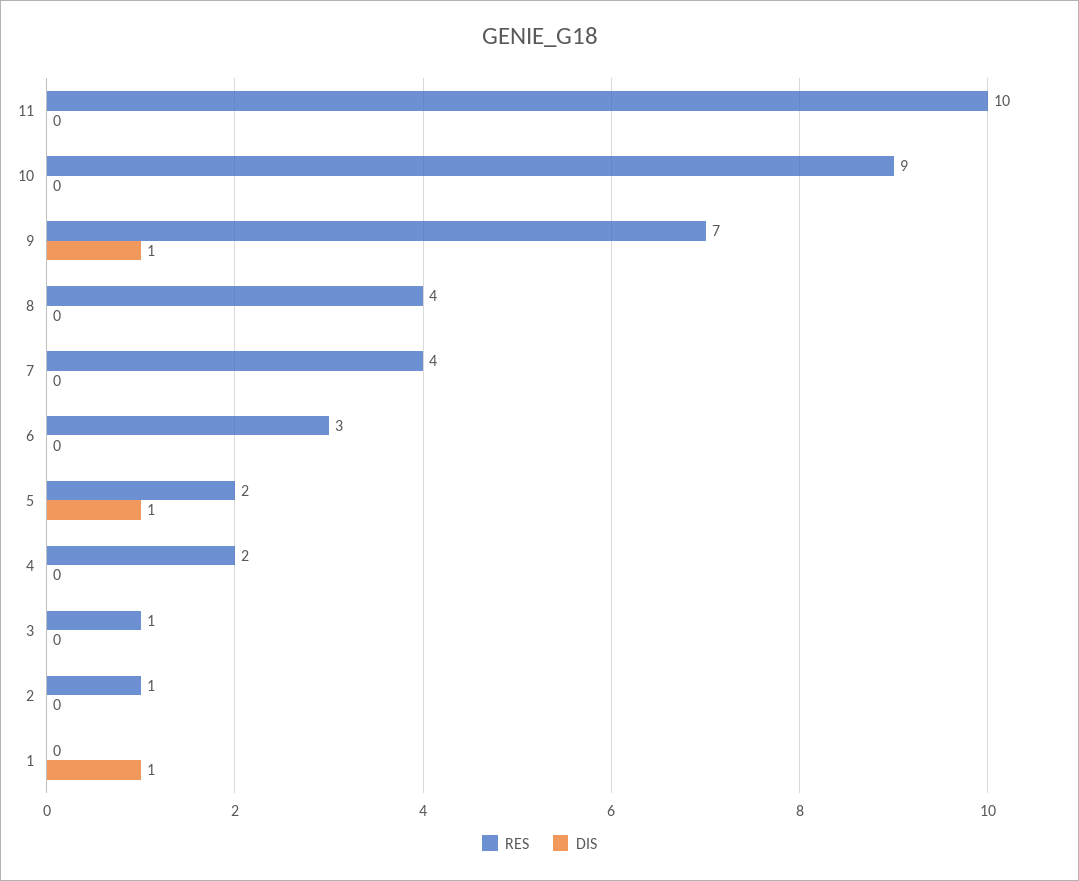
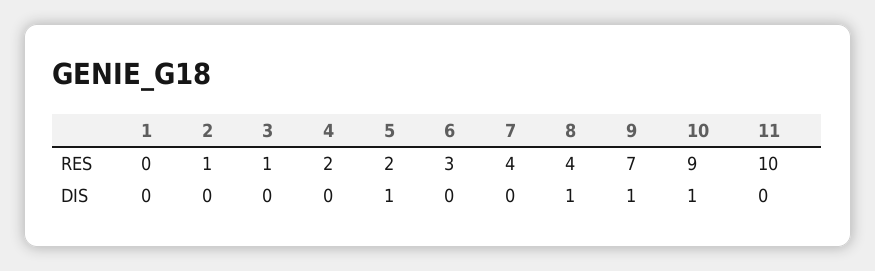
DIS, 10: 0 -> 1
DIS, 8: 0 -> 1
DIS, 1: 1 -> 0

